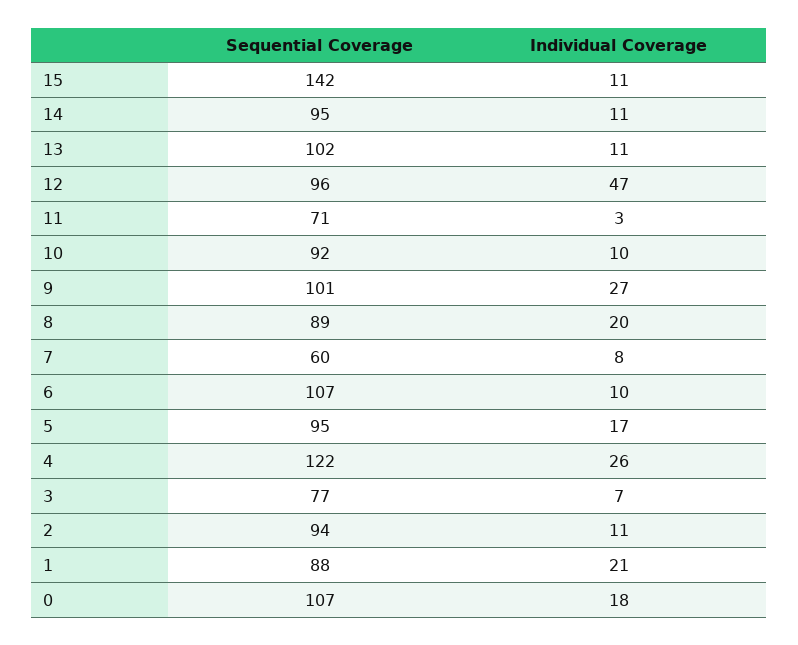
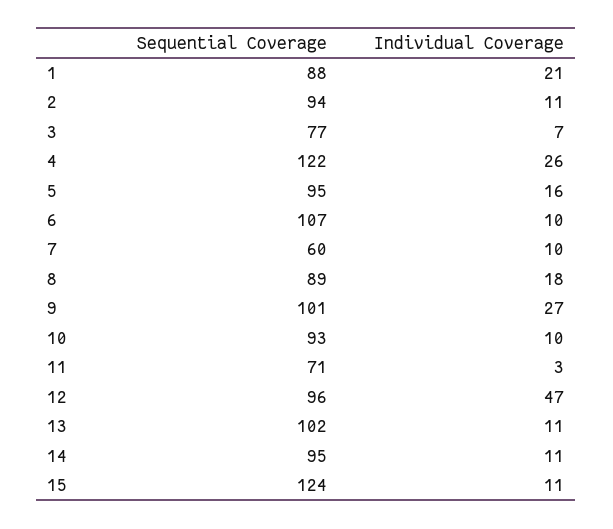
Sequential Coverage, 15: 142 -> 124
Sequential Coverage, 10: 92 -> 93
Individual Coverage, 8: 20 -> 18
Individual Coverage, 7: 8 -> 10
Individual Coverage, 5: 17 -> 16
Sequential Coverage, 0: 107 -> none
Individual Coverage, 0: 18 -> none

